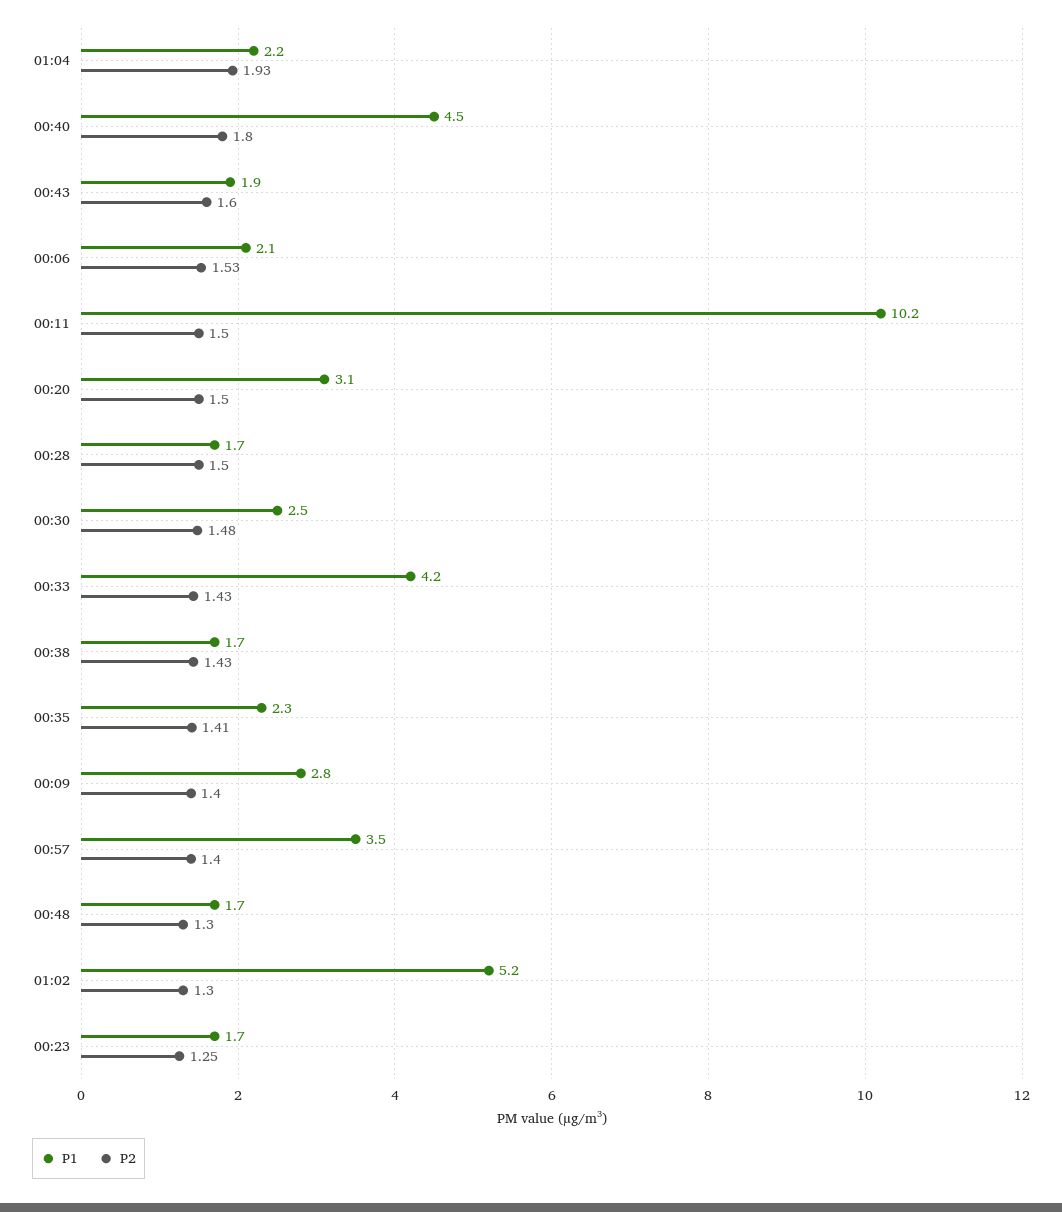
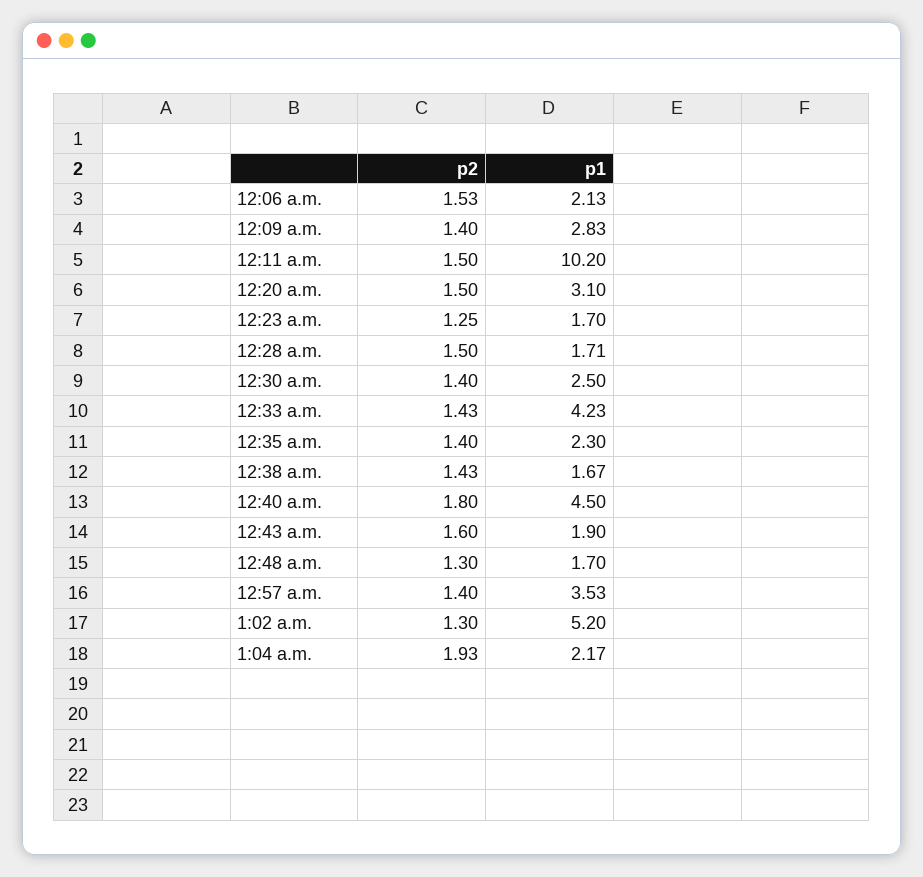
P2, 00:30: 1.48 -> 1.4
P2, 00:35: 1.41 -> 1.4

